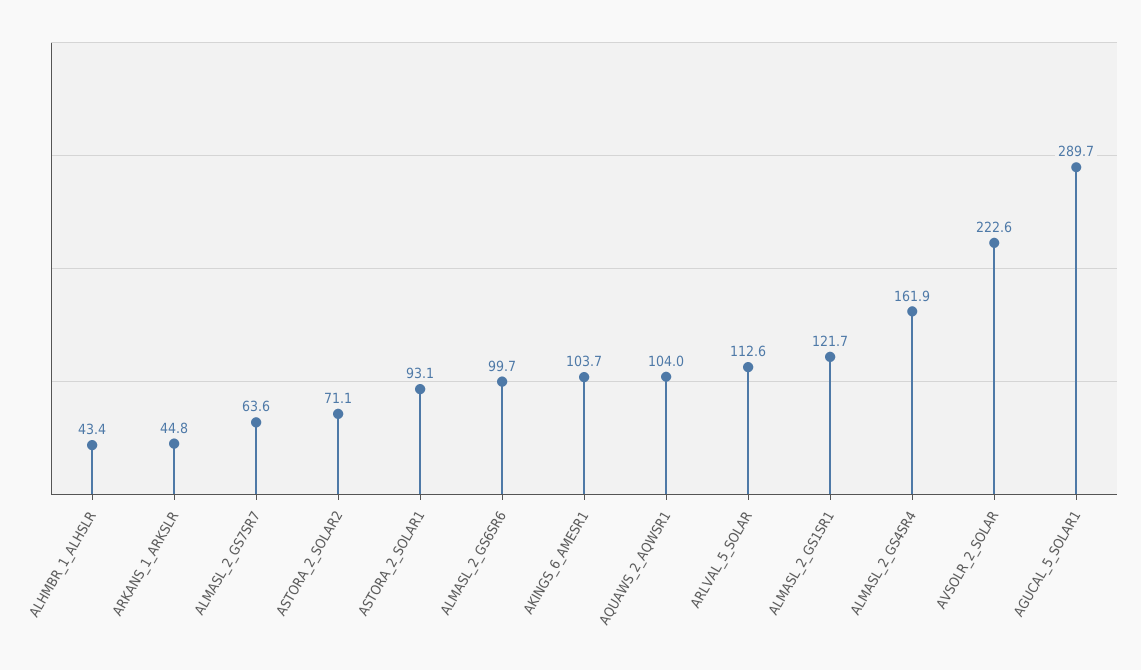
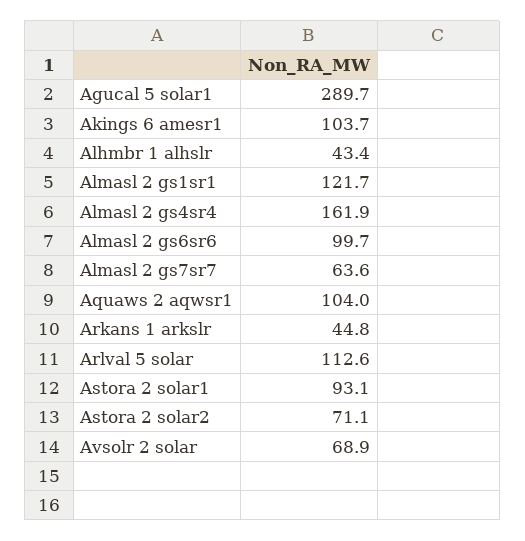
AVSOLR_2_SOLAR: 222.6 -> 68.9

